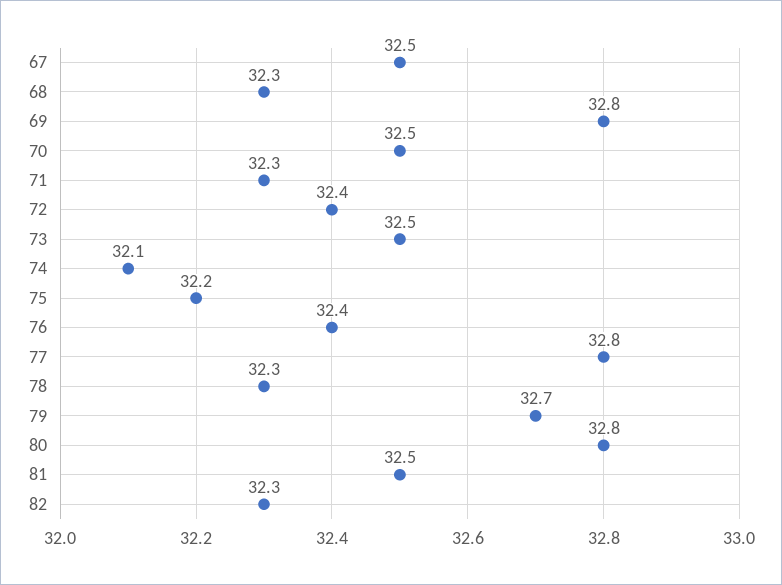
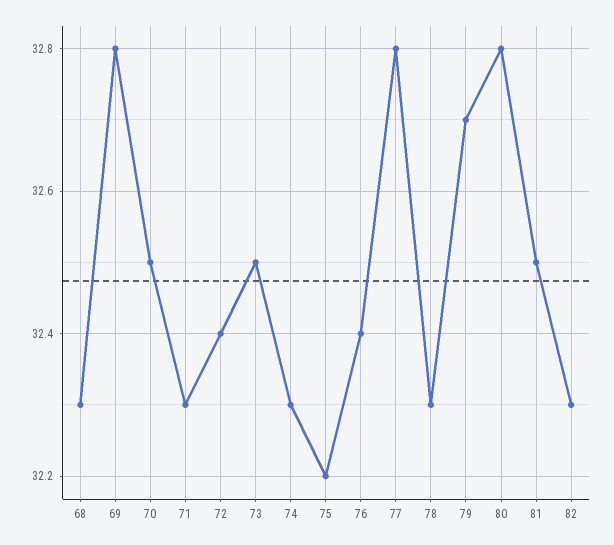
67: 32.5 -> none
74: 32.1 -> 32.3

